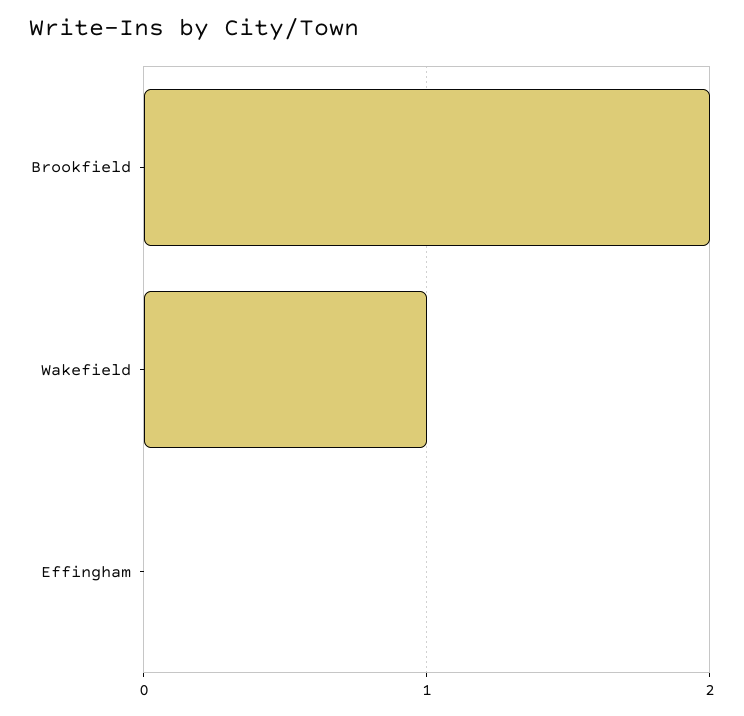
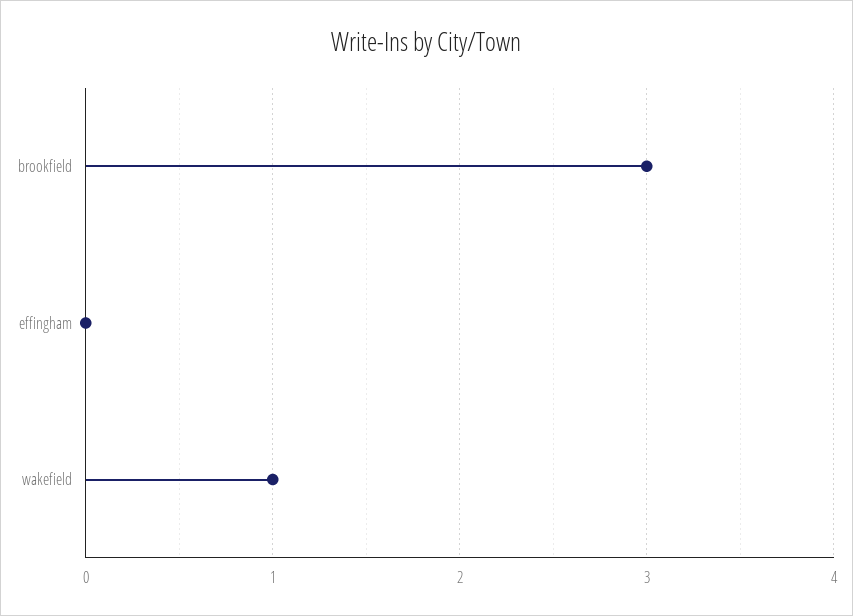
Brookfield: 2 -> 3

